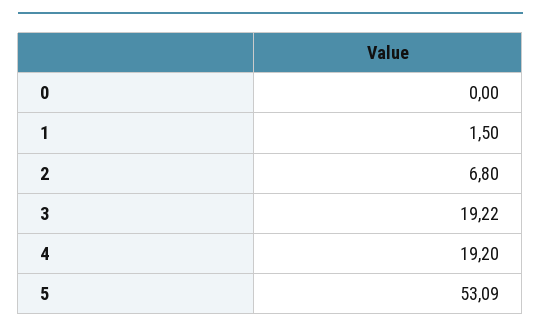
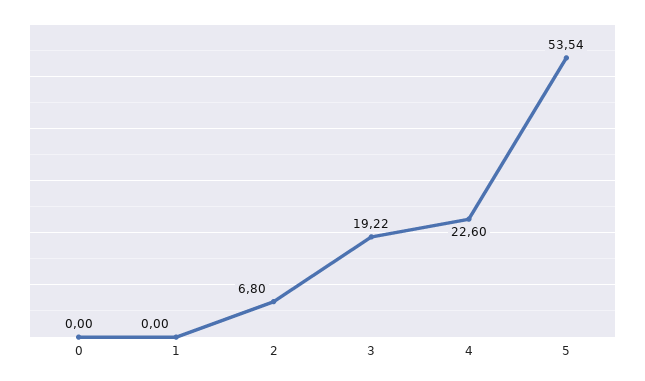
1: 1.5 -> 0
4: 19.2 -> 22.6
5: 53.09 -> 53.54

